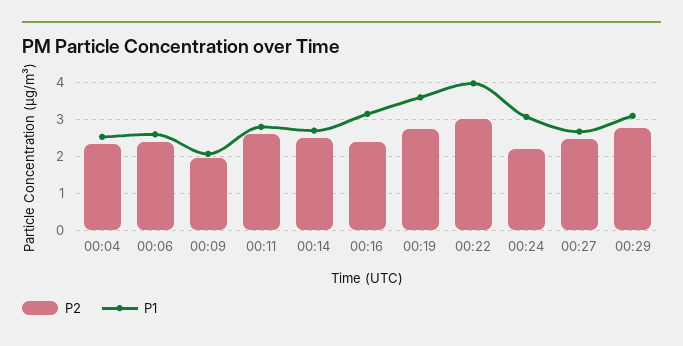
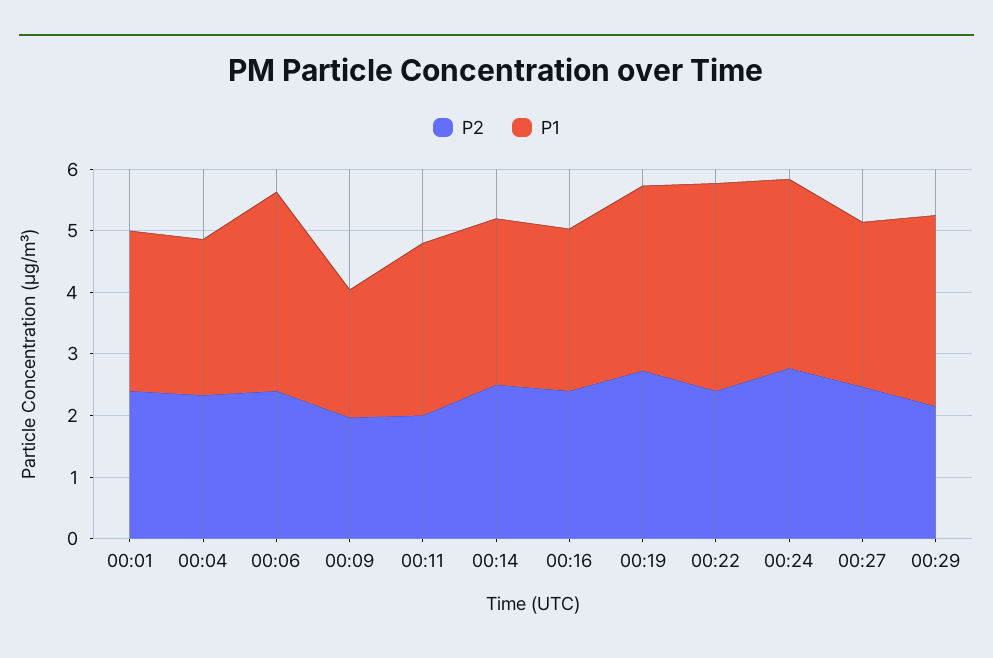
P1, 00:06: 2.6 -> 3.2
P2, 00:11: 2.6 -> 2
P1, 00:16: 3.2 -> 2.6
P1, 00:19: 3.6 -> 3
P2, 00:22: 3 -> 2.4
P1, 00:22: 4 -> 3.4
P2, 00:24: 2.2 -> 2.8
P2, 00:29: 2.8 -> 2.2
P2, 00:01: none -> 2.4
P1, 00:01: none -> 2.6

